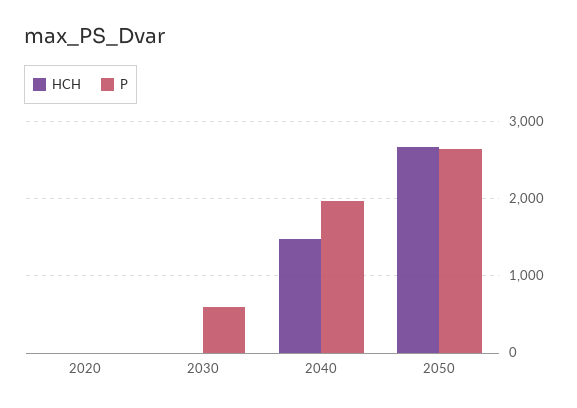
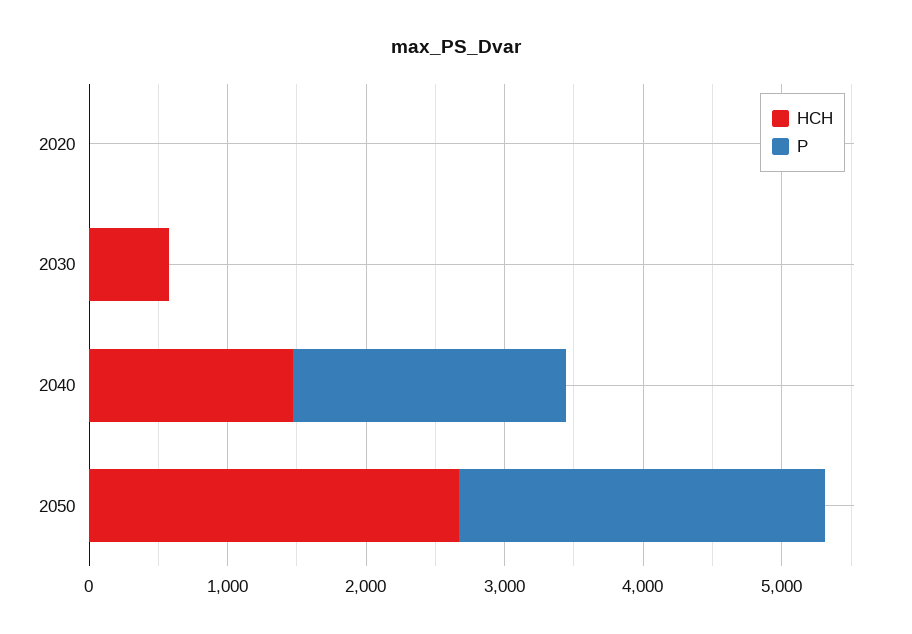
HCH, 2030: 0 -> 600
P, 2030: 600 -> 0

